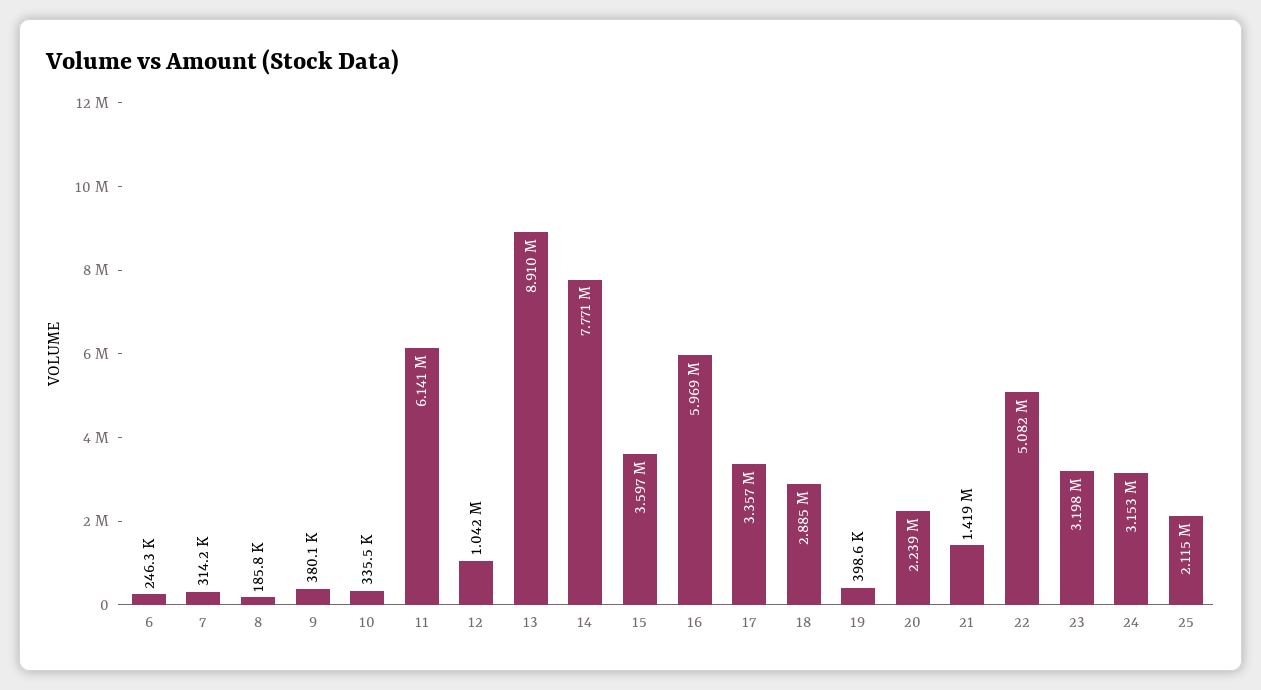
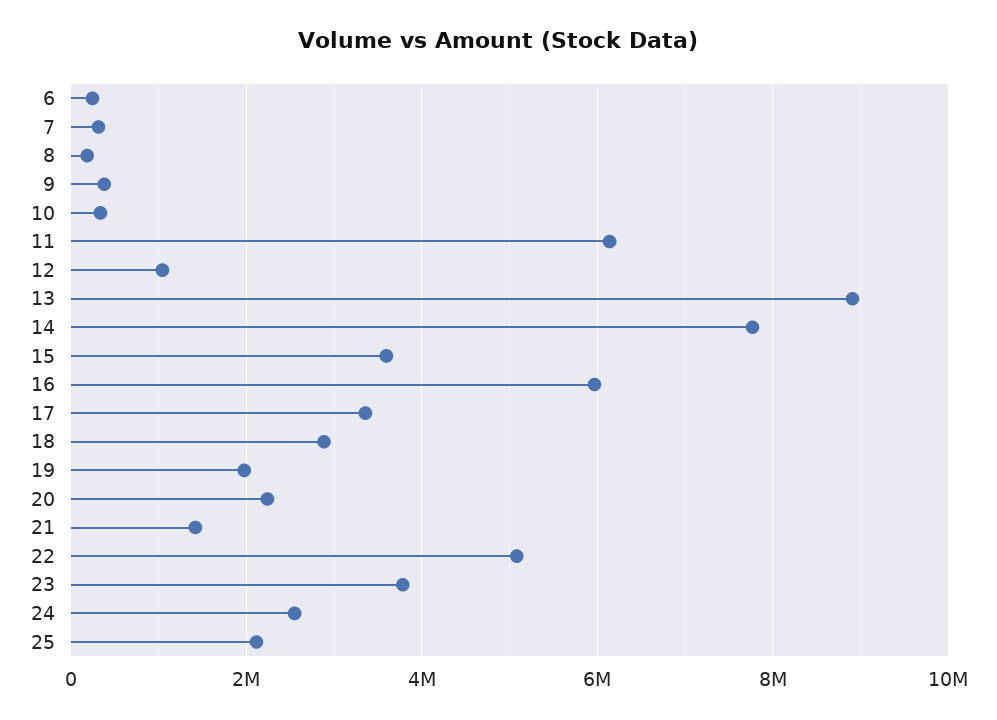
19: 398600 -> 2000000
23: 3198000 -> 3800000
24: 3153000 -> 2600000

